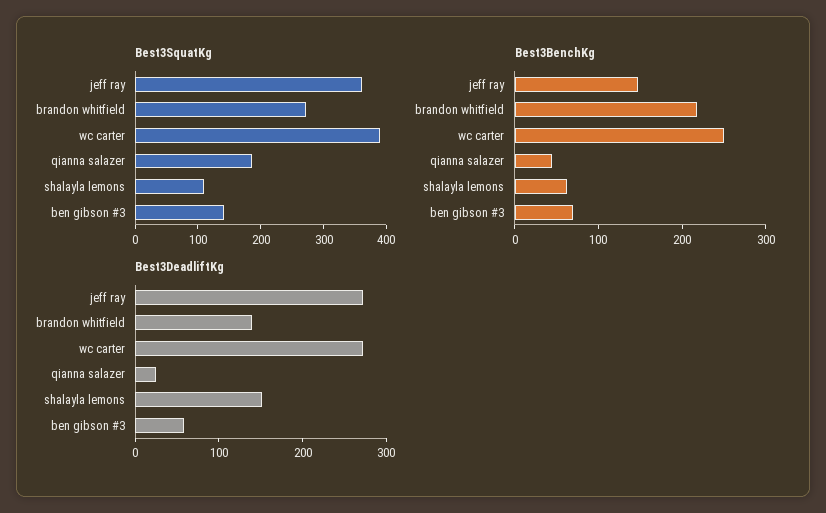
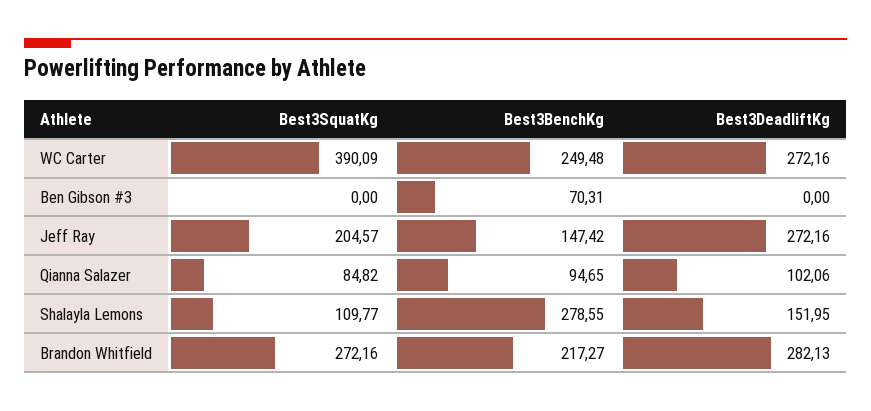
Best3SquatKg, jeff ray: 360 -> 204.57
Best3SquatKg, qianna salazer: 180 -> 84.82
Best3SquatKg, ben gibson #3: 140 -> 0
Best3BenchKg, qianna salazer: 40 -> 94.65
Best3BenchKg, shalayla lemons: 60 -> 278.55
Best3DeadliftKg, brandon whitfield: 140 -> 282.13
Best3DeadliftKg, qianna salazer: 20 -> 102.06
Best3DeadliftKg, ben gibson #3: 60 -> 0

